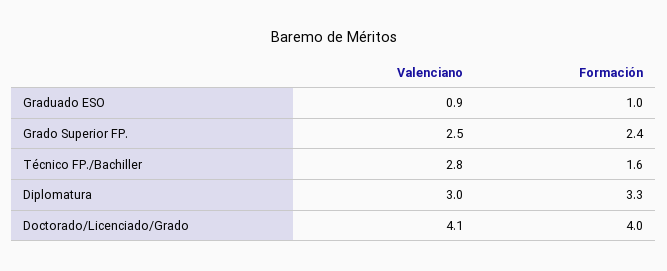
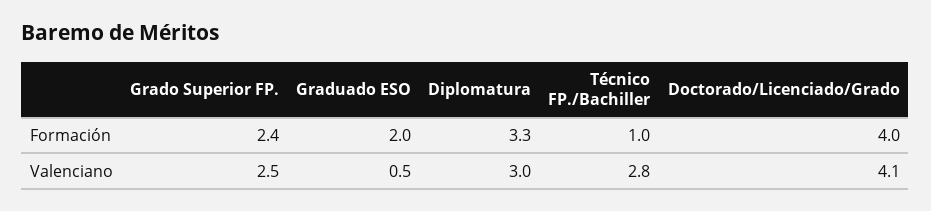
Valenciano, Graduado ESO: 0.9 -> 0.5
Formación, Graduado ESO: 1 -> 2
Formación, Técnico FP./Bachiller: 1.6 -> 1

